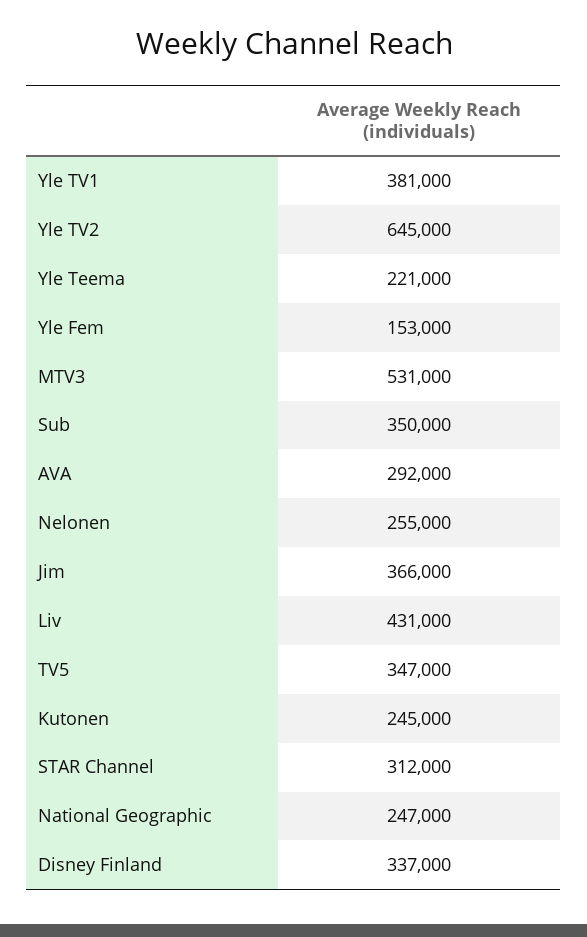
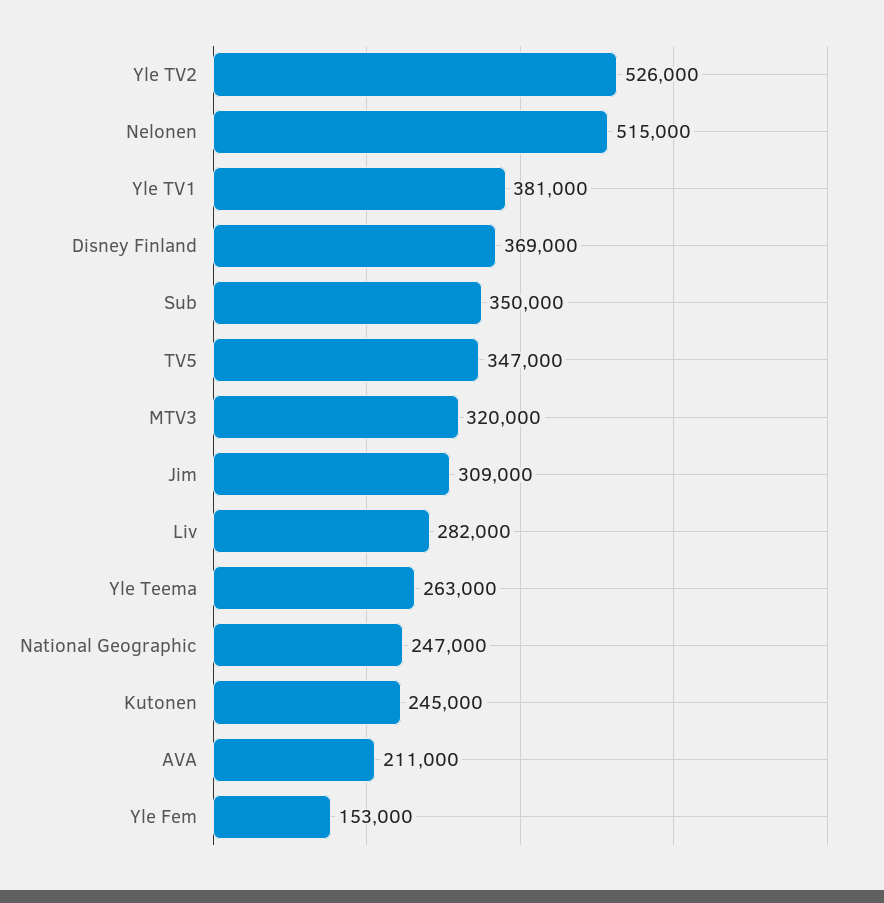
Yle TV2: 645000 -> 526000
Yle Teema: 221000 -> 263000
MTV3: 531000 -> 320000
AVA: 292000 -> 211000
Nelonen: 255000 -> 515000
Jim: 366000 -> 309000
Liv: 431000 -> 282000
STAR Channel: 312000 -> none
Disney Finland: 337000 -> 369000

